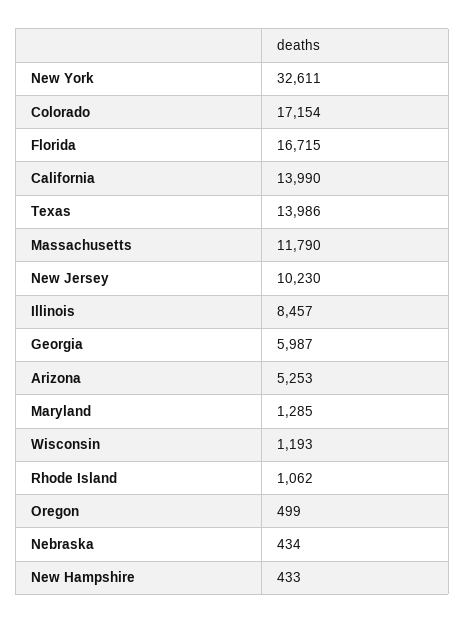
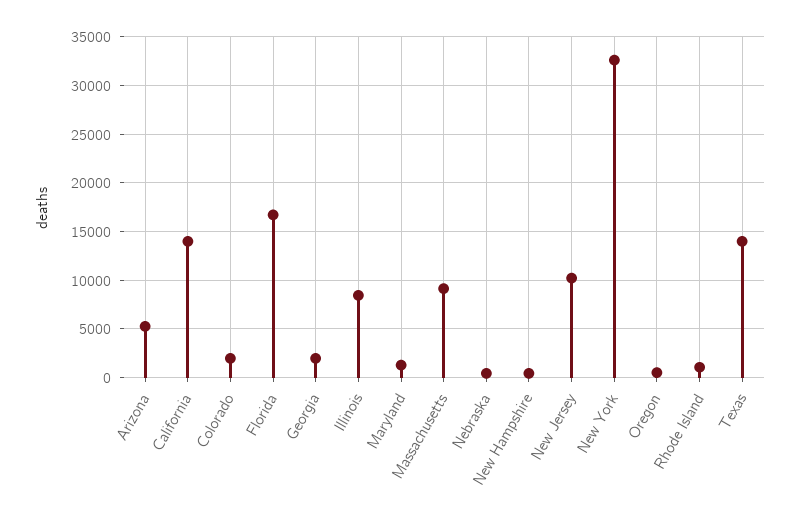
Colorado: 17154 -> 2000
Massachusetts: 11790 -> 9000
Georgia: 5987 -> 2000
Wisconsin: 1193 -> none

